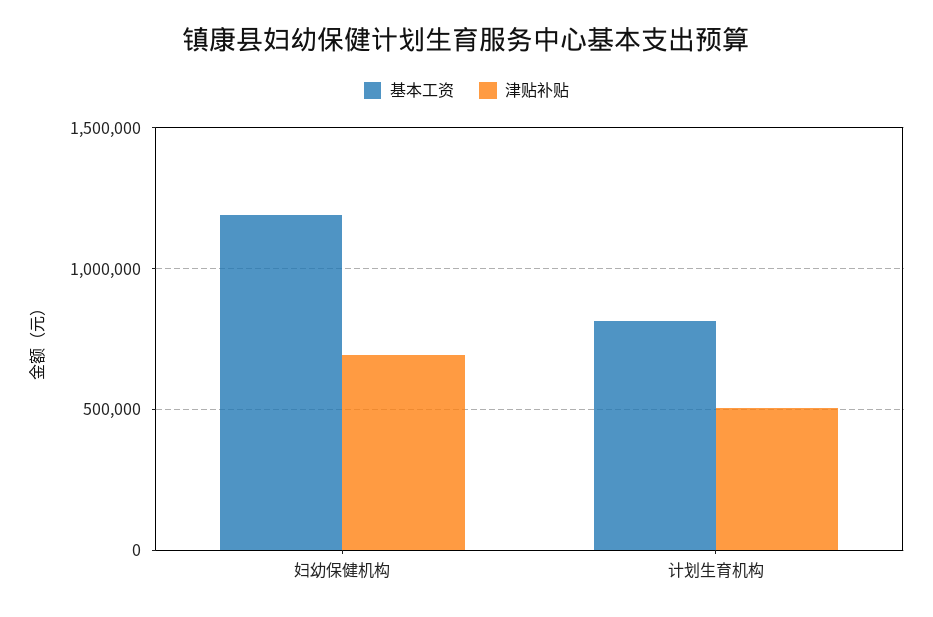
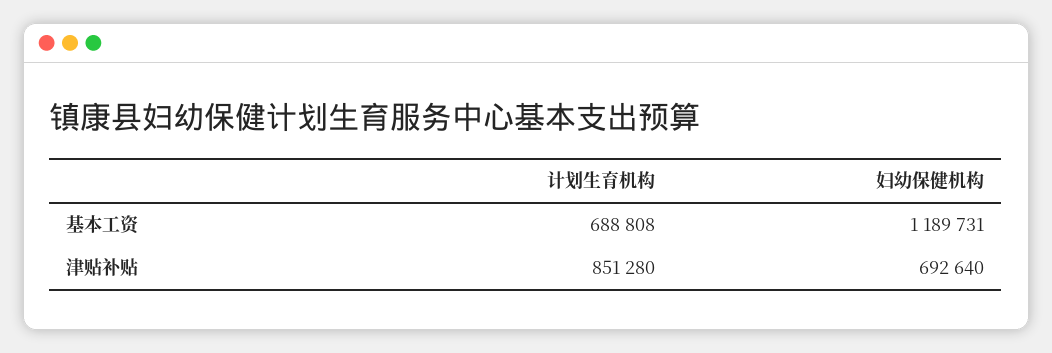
基本工资, 计划生育机构: 800000 -> 688808
津贴补贴, 计划生育机构: 500000 -> 851280

